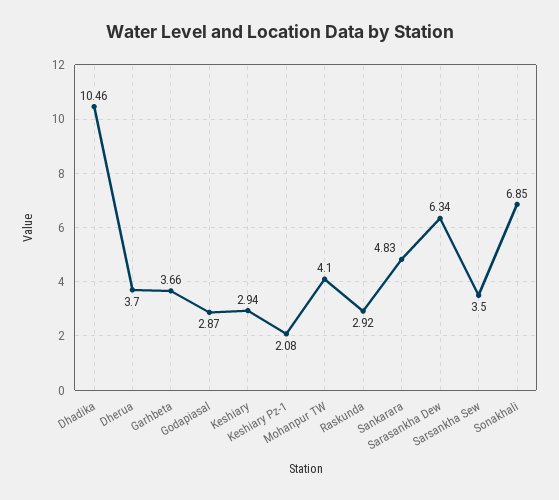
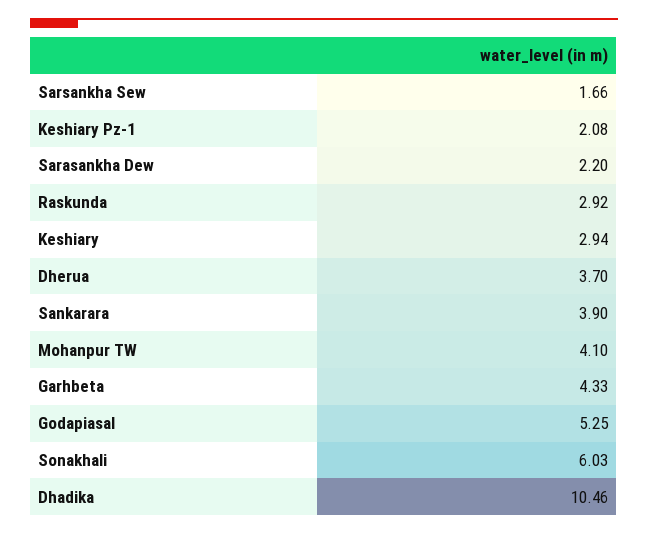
Garhbeta: 3.66 -> 4.33
Godapiasal: 2.87 -> 5.25
Sankarara: 4.83 -> 3.9
Sarasankha Dew: 6.34 -> 2.2
Sarsankha Sew: 3.5 -> 1.66
Sonakhali: 6.85 -> 6.03

